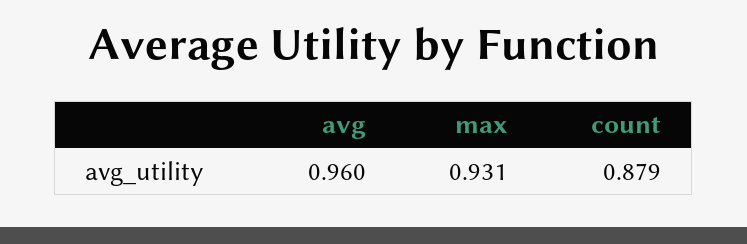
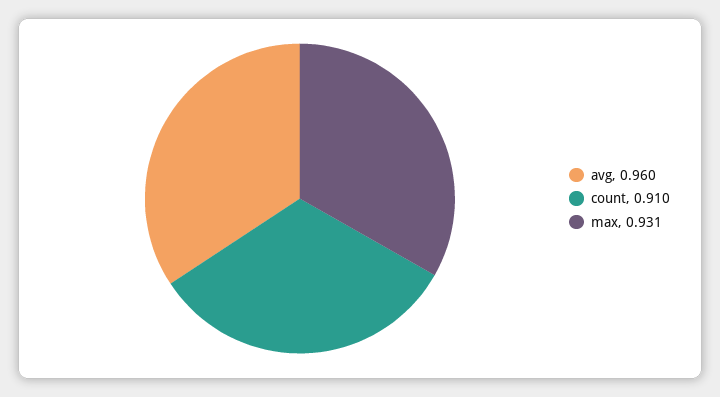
count: 0.879 -> 0.91

